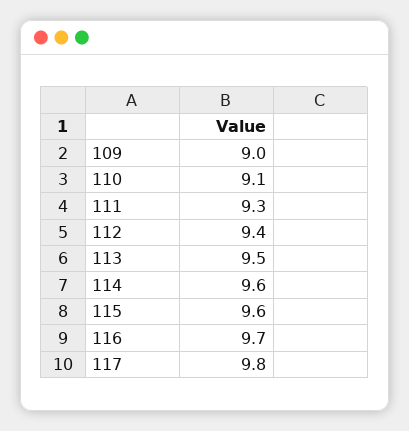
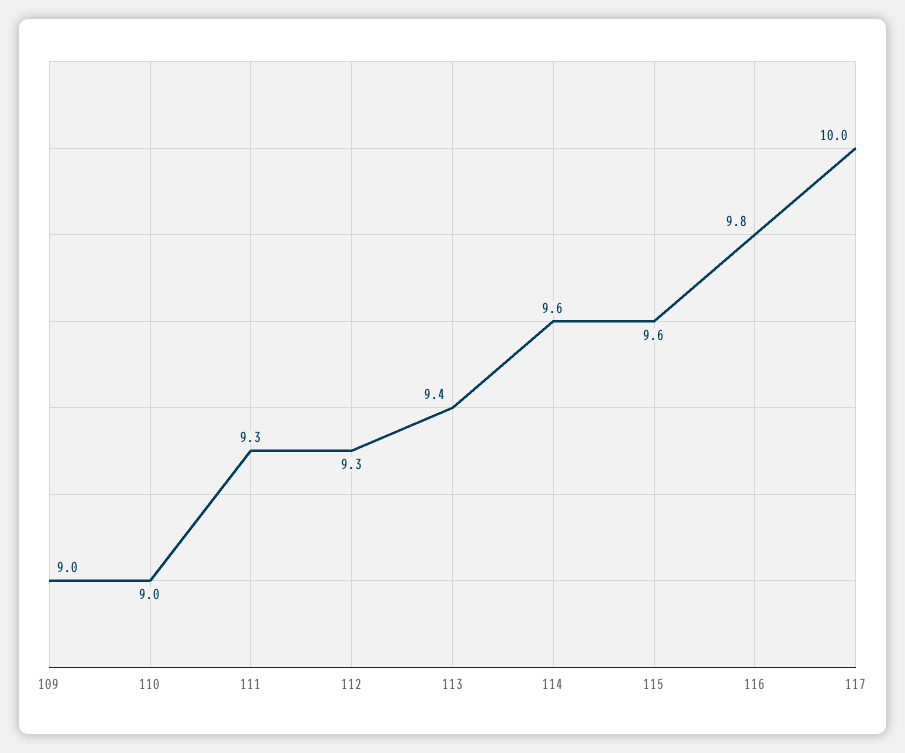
110: 9.1 -> 9
112: 9.4 -> 9.3
113: 9.5 -> 9.4
116: 9.7 -> 9.8
117: 9.8 -> 10

